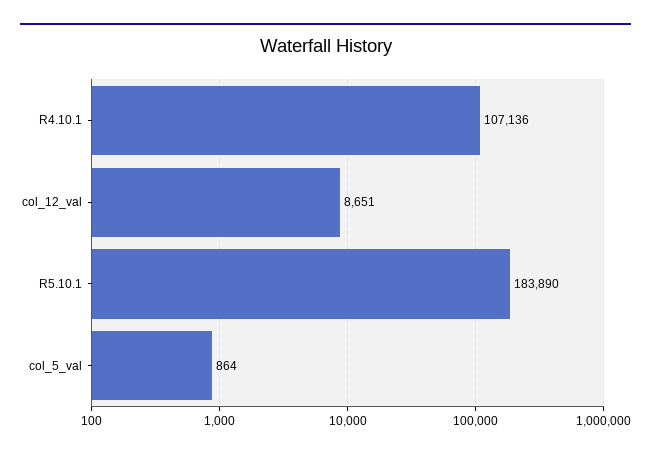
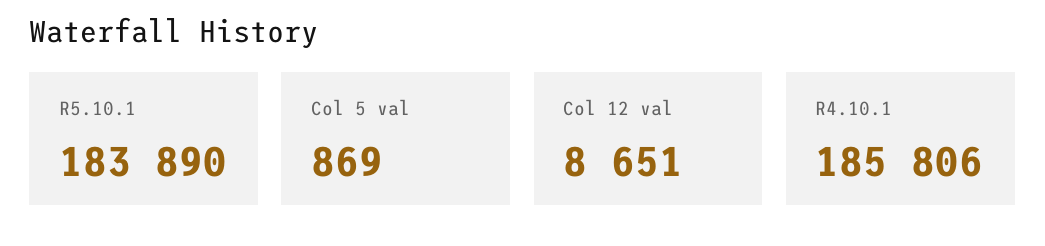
R4.10.1: 107136 -> 185806
col_5_val: 864 -> 869

